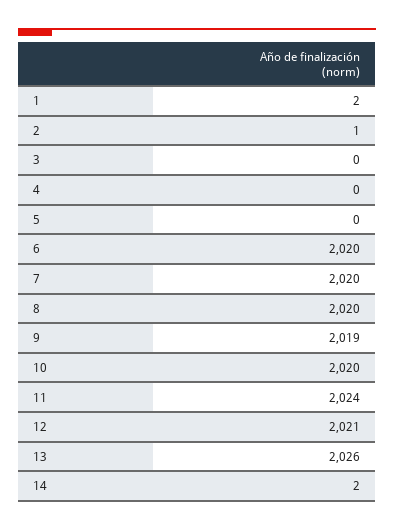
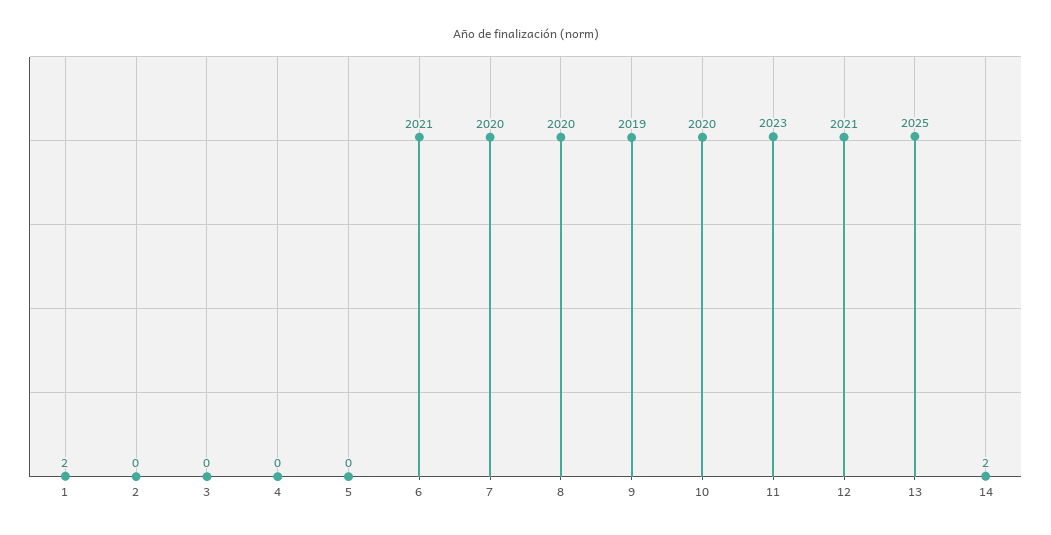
2: 1 -> 0
6: 2020 -> 2021
11: 2024 -> 2023
13: 2026 -> 2025

